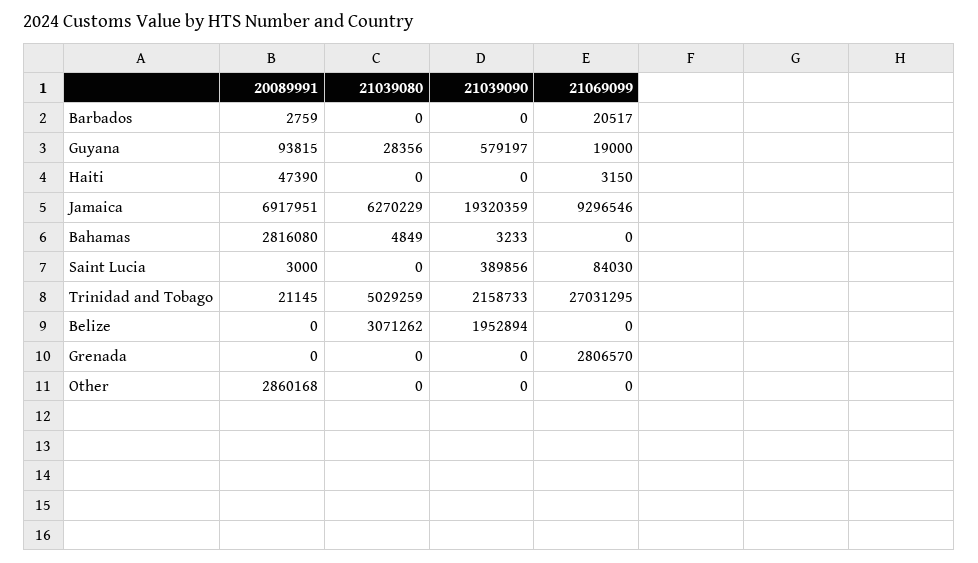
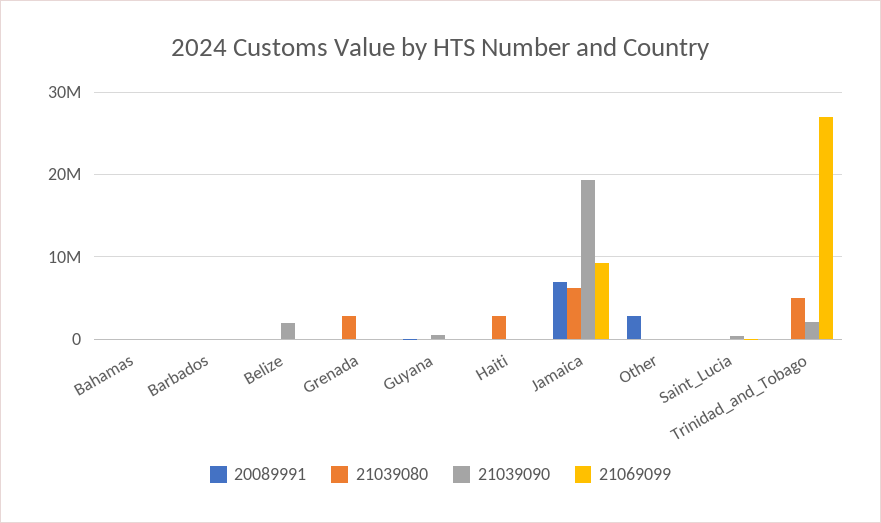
21039080, Haiti: 0 -> 3000000
20089991, Bahamas: 2816080 -> 0
21039080, Belize: 3071262 -> 0
21039080, Grenada: 0 -> 3000000
21069099, Grenada: 2806570 -> 0

